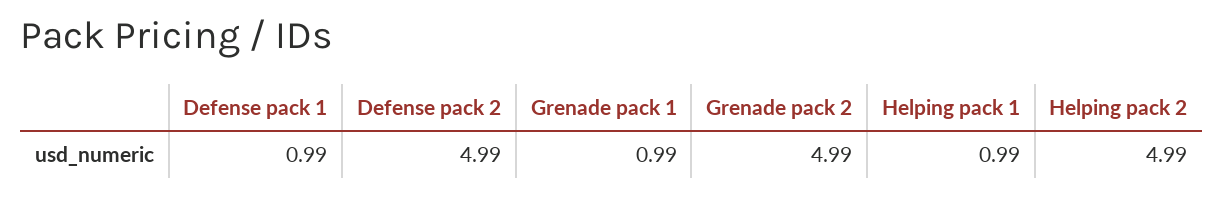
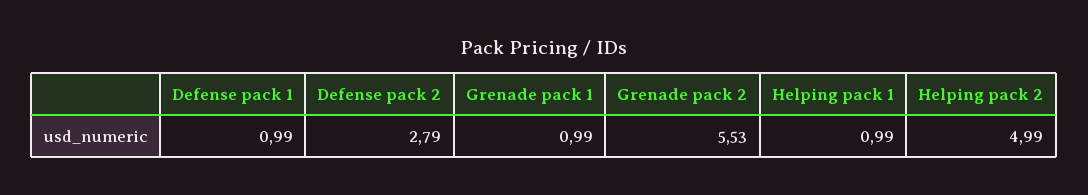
Defense pack 2: 4.99 -> 2.79
Grenade pack 2: 4.99 -> 5.53

